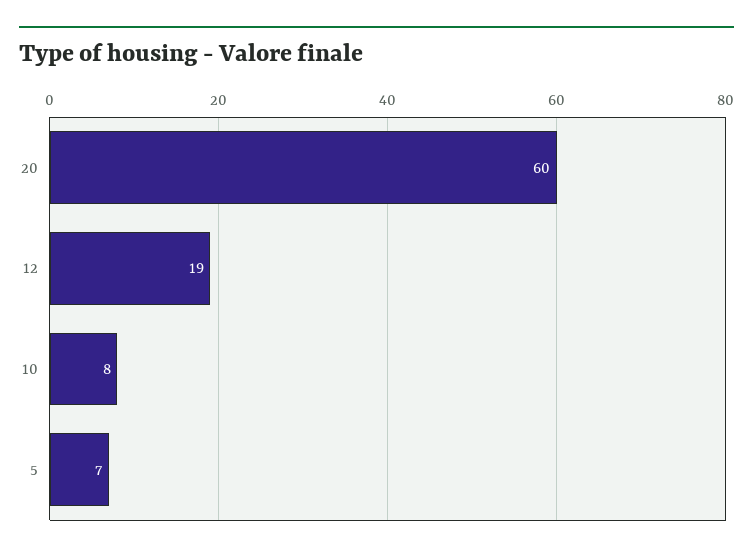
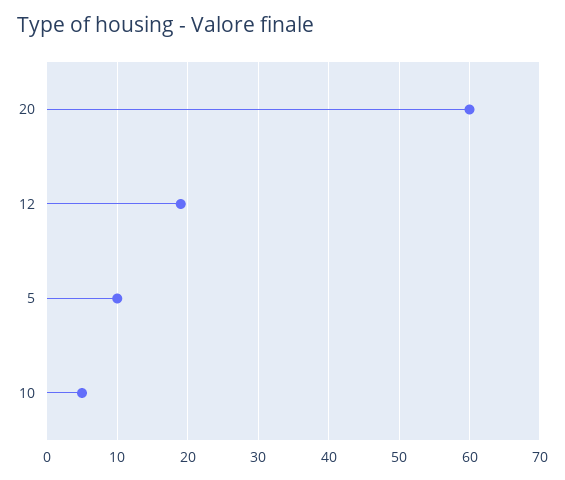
10: 8 -> 5
5: 7 -> 10

